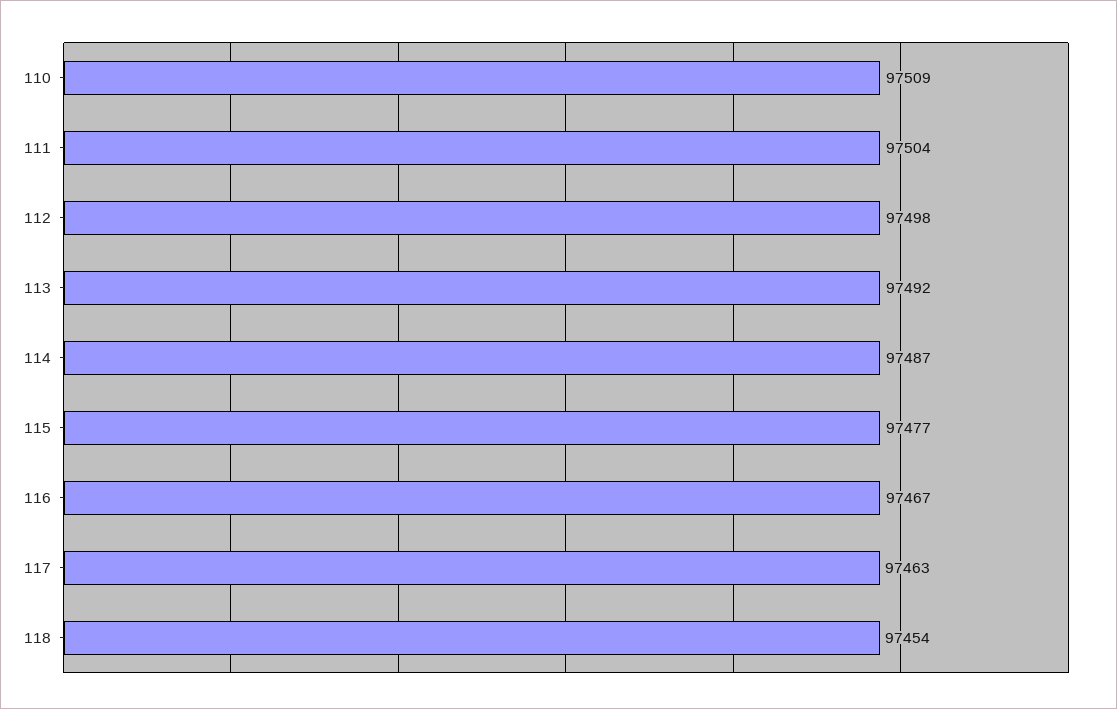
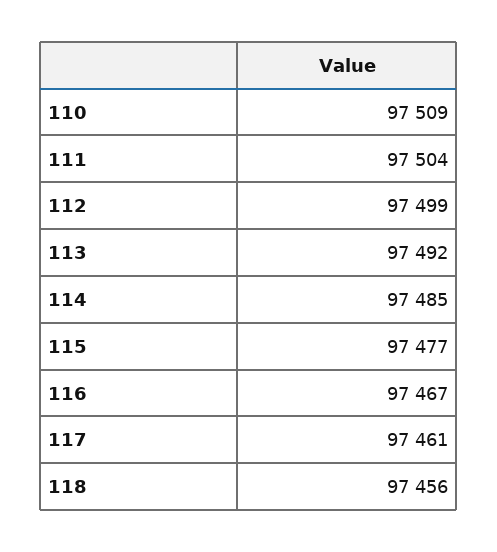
112: 97498 -> 97499
114: 97487 -> 97485
117: 97463 -> 97461
118: 97454 -> 97456

